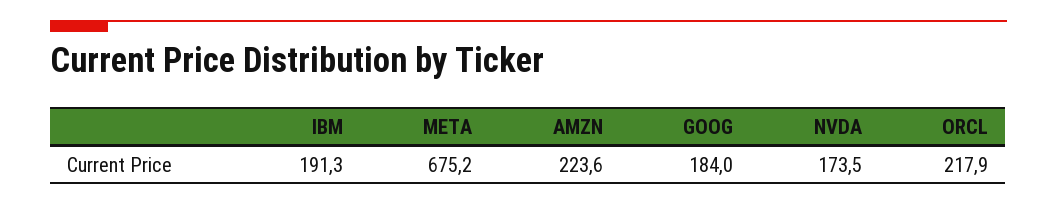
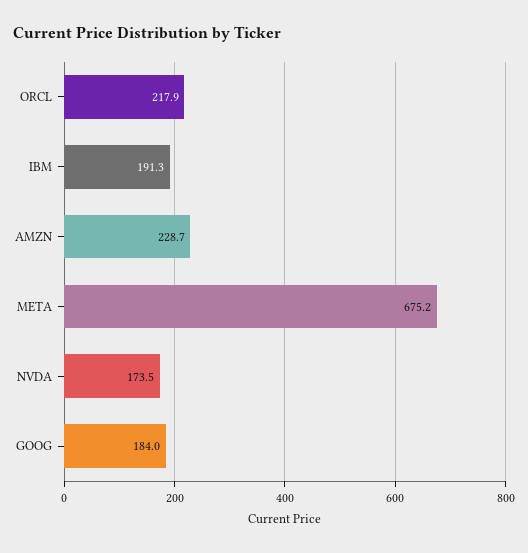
AMZN: 223.6 -> 228.7

